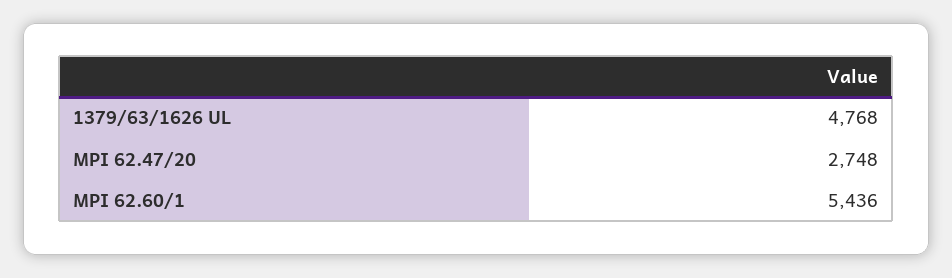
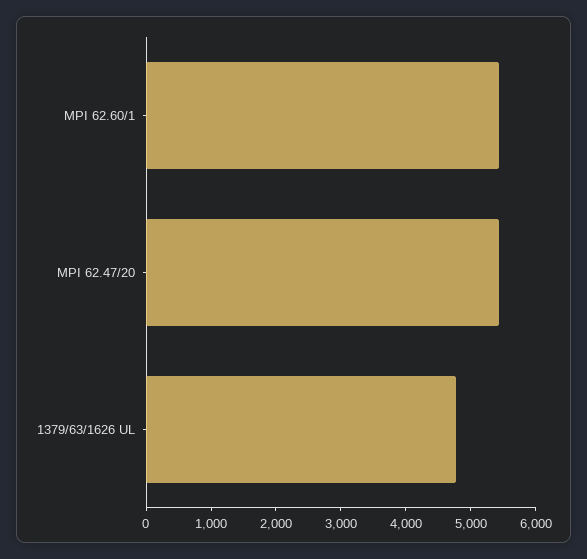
MPI 62.47/20: 2748 -> 5400

